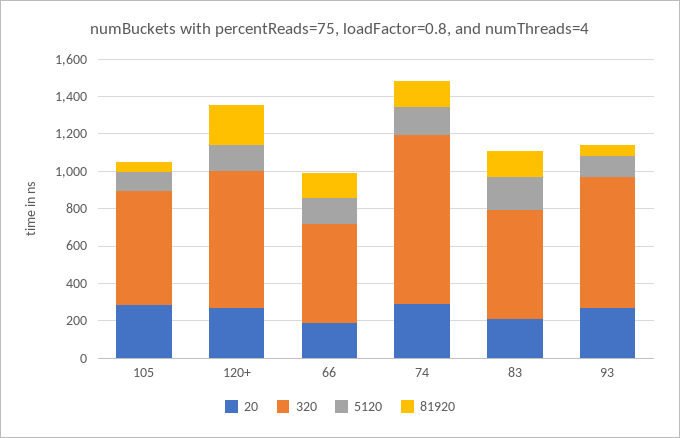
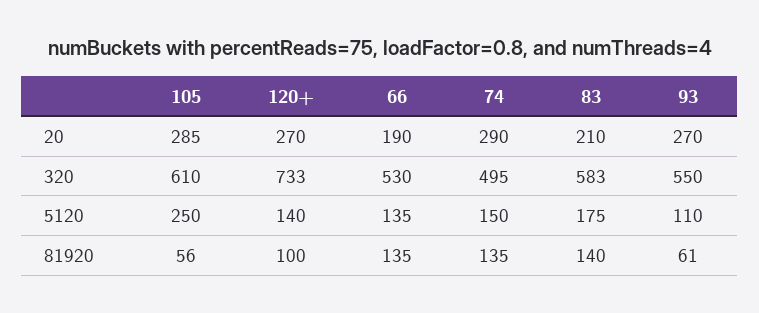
5120, 105: 100 -> 250
81920, 120+: 200 -> 100
320, 74: 900 -> 495
320, 93: 700 -> 550

